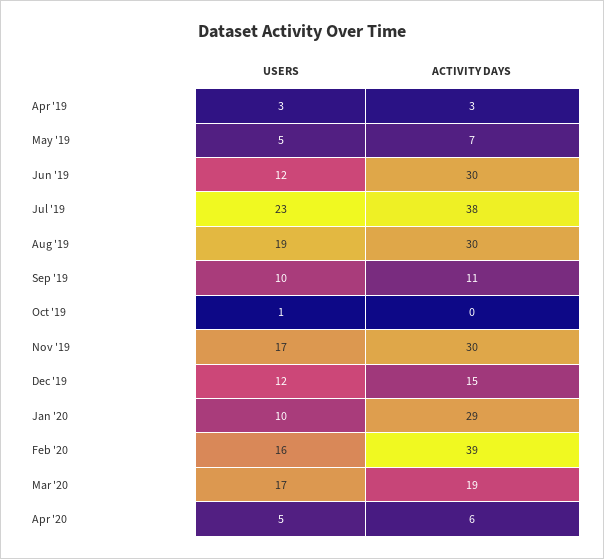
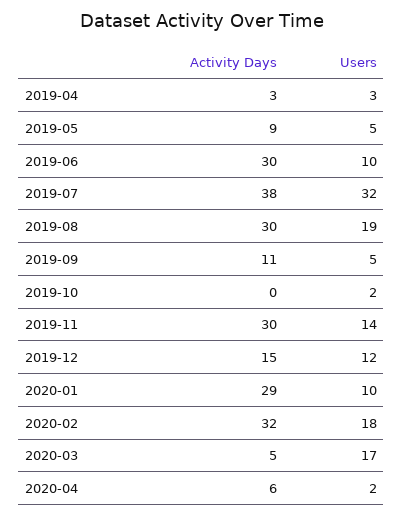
ACTIVITY DAYS, May '19: 7 -> 9
USERS, Jun '19: 12 -> 10
USERS, Jul '19: 23 -> 32
USERS, Sep '19: 10 -> 5
USERS, Oct '19: 1 -> 2
USERS, Nov '19: 17 -> 14
USERS, Feb '20: 16 -> 18
ACTIVITY DAYS, Feb '20: 39 -> 32
ACTIVITY DAYS, Mar '20: 19 -> 5
USERS, Apr '20: 5 -> 2

